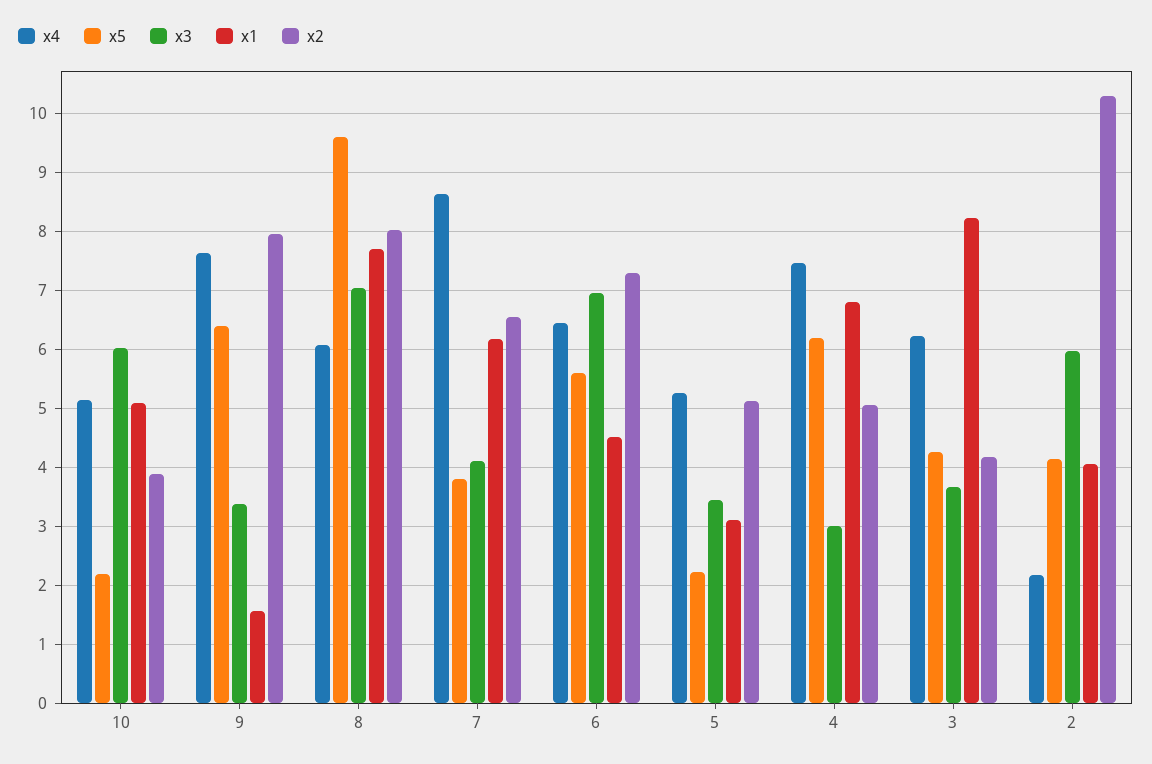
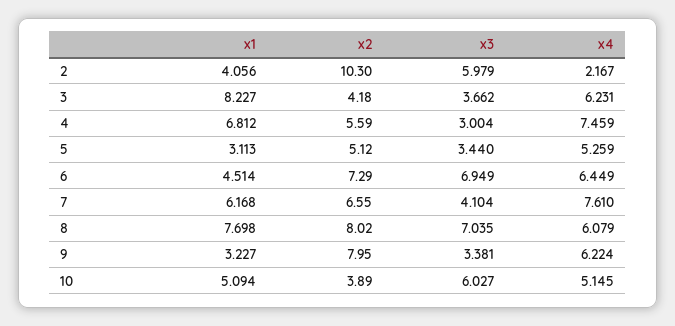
x5, 10: 2.2 -> none
x4, 9: 7.6 -> 6.224
x5, 9: 6.4 -> none
x1, 9: 1.6 -> 3.227
x5, 8: 9.6 -> none
x4, 7: 8.6 -> 7.61
x5, 7: 3.8 -> none
x5, 6: 5.6 -> none
x5, 5: 2.2 -> none
x5, 4: 6.2 -> none
x2, 4: 5 -> 5.59
x5, 3: 4.2 -> none
x5, 2: 4.2 -> none

